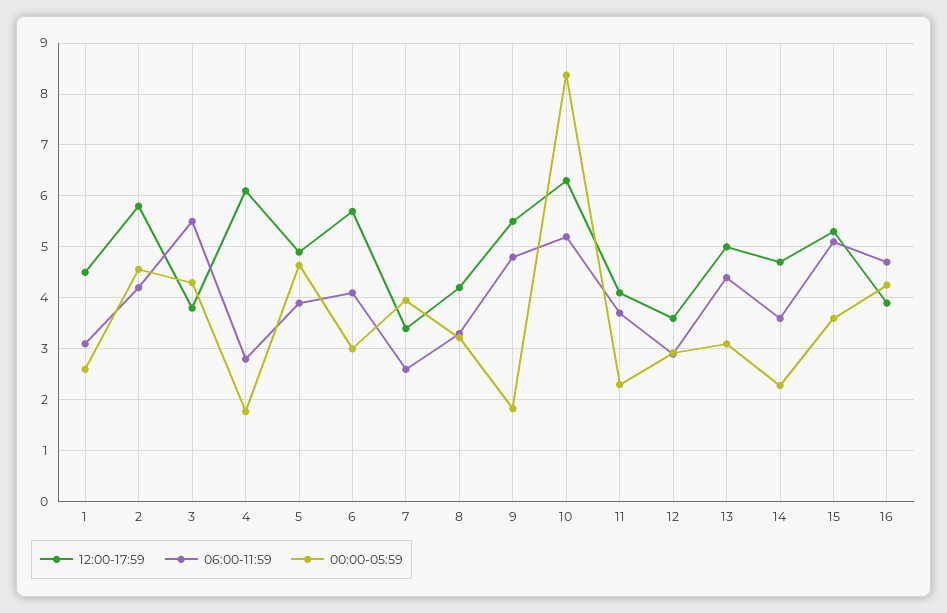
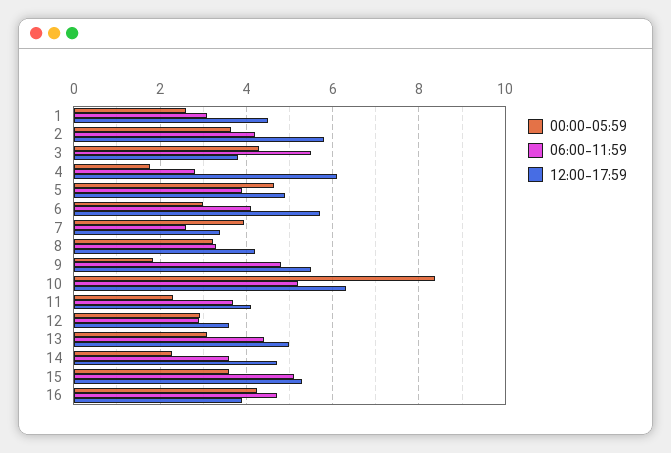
00:00-05:59, 2: 4.6 -> 3.6

